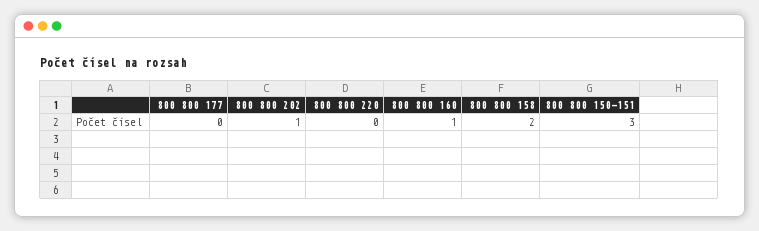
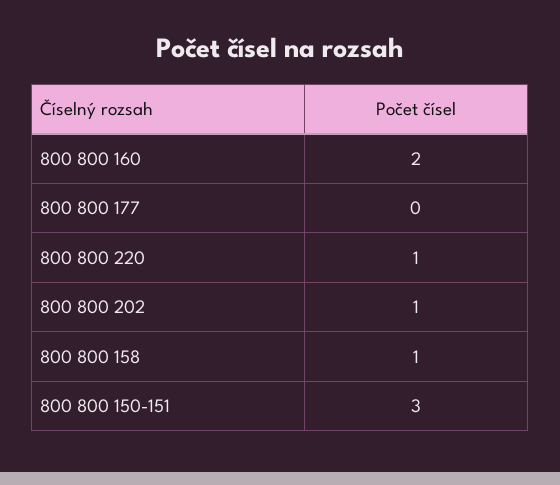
800 800 220: 0 -> 1
800 800 160: 1 -> 2
800 800 158: 2 -> 1

